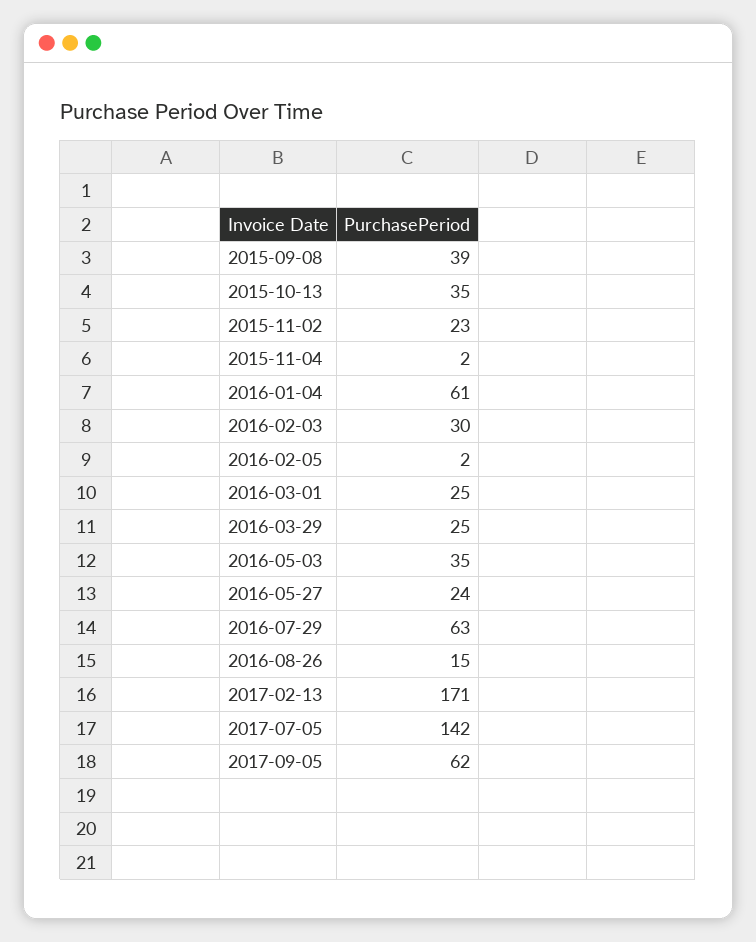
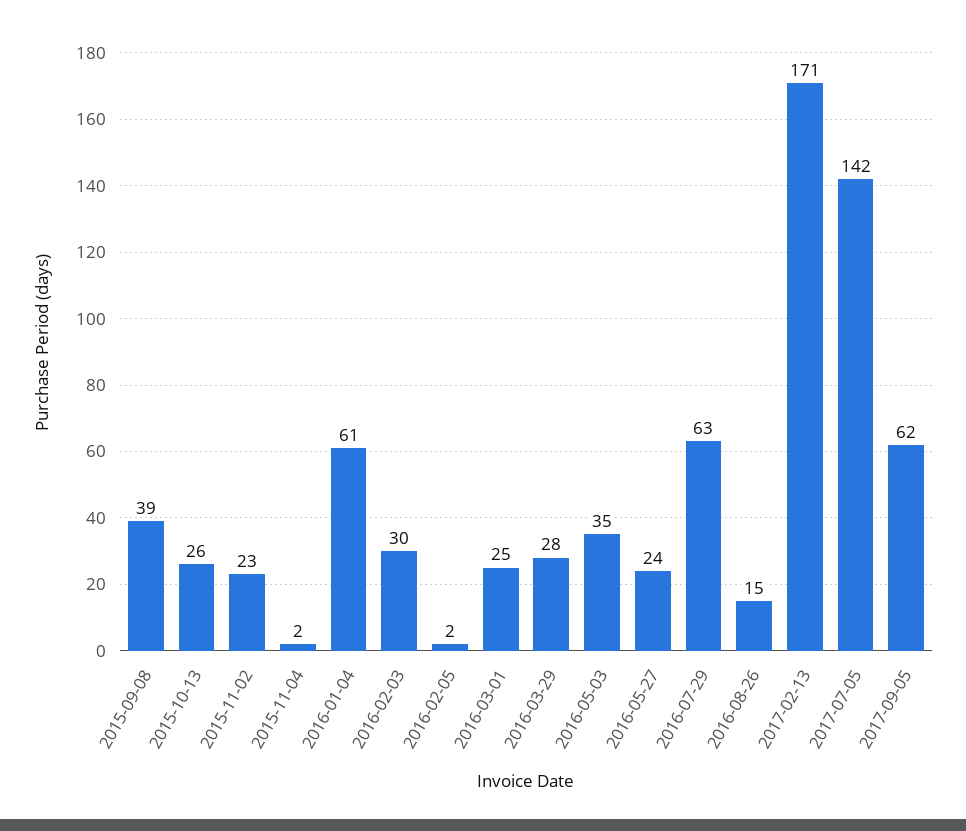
2015-10-13: 35 -> 26
2016-03-29: 25 -> 28

